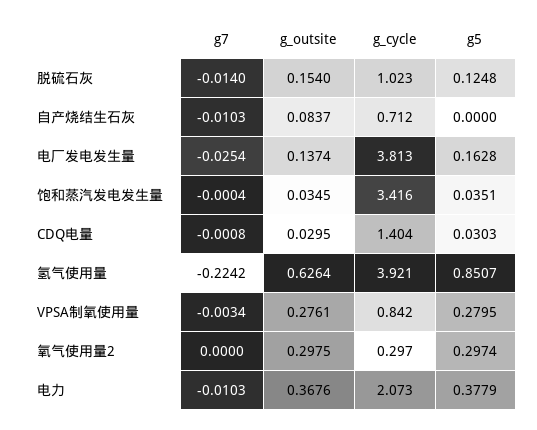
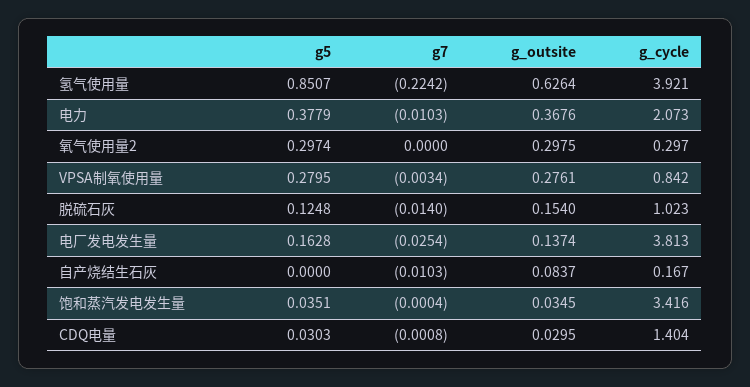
g_cycle, 自产烧结生石灰: 0.712 -> 0.167

